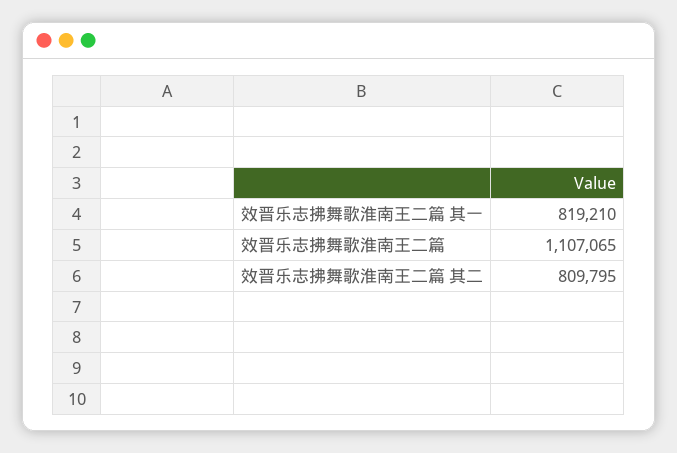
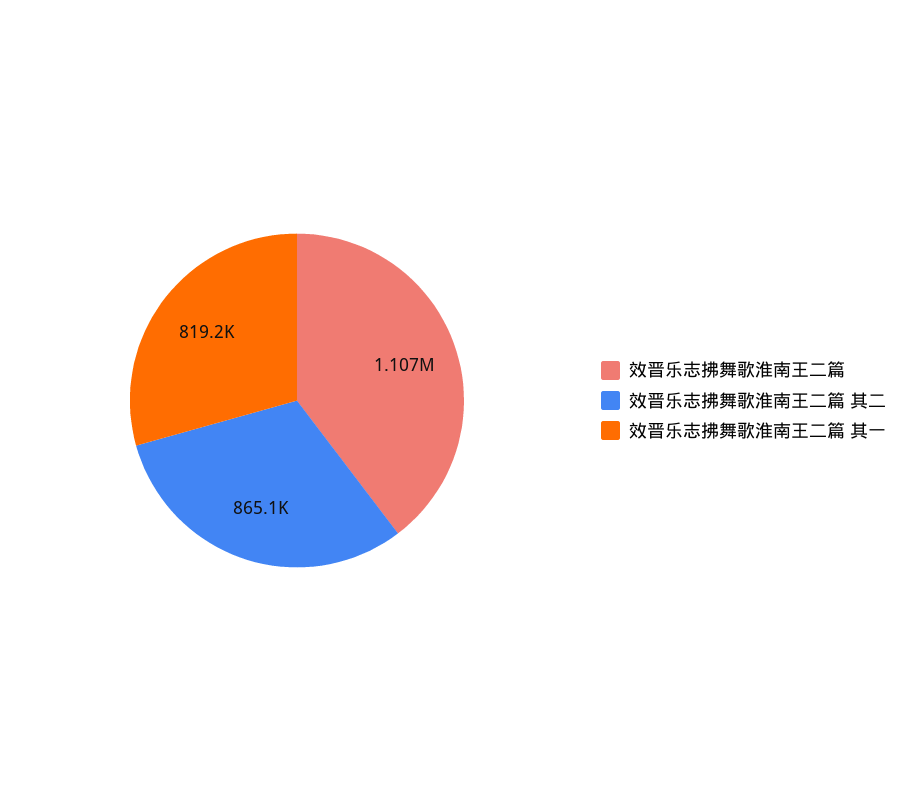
效晋乐志拂舞歌淮南王二篇 其二: 809795 -> 865100

